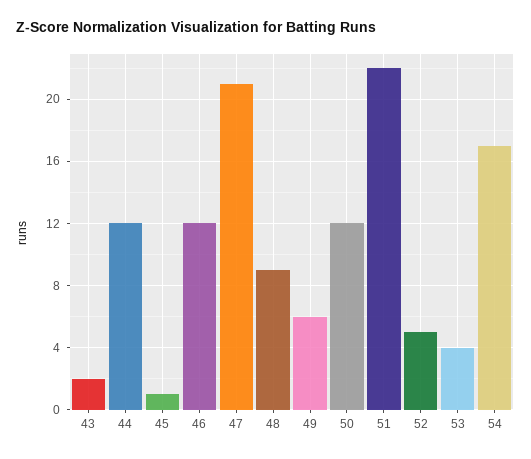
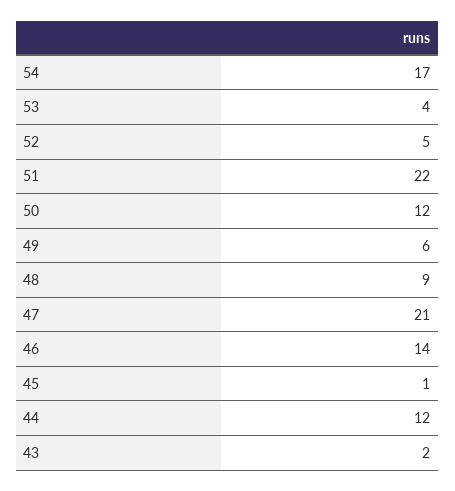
46: 12 -> 14

